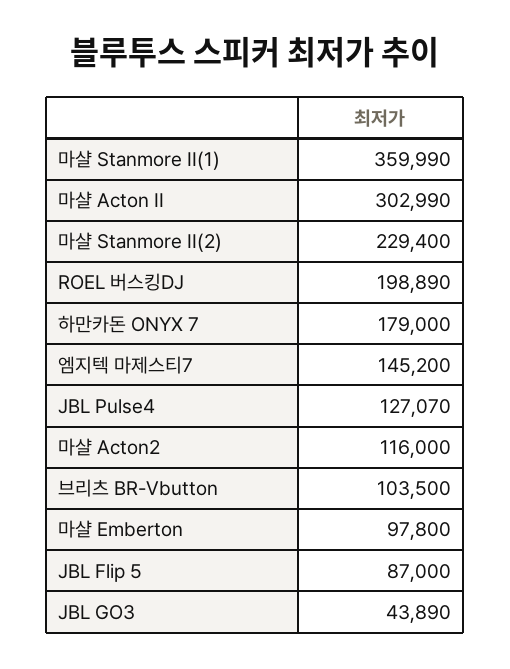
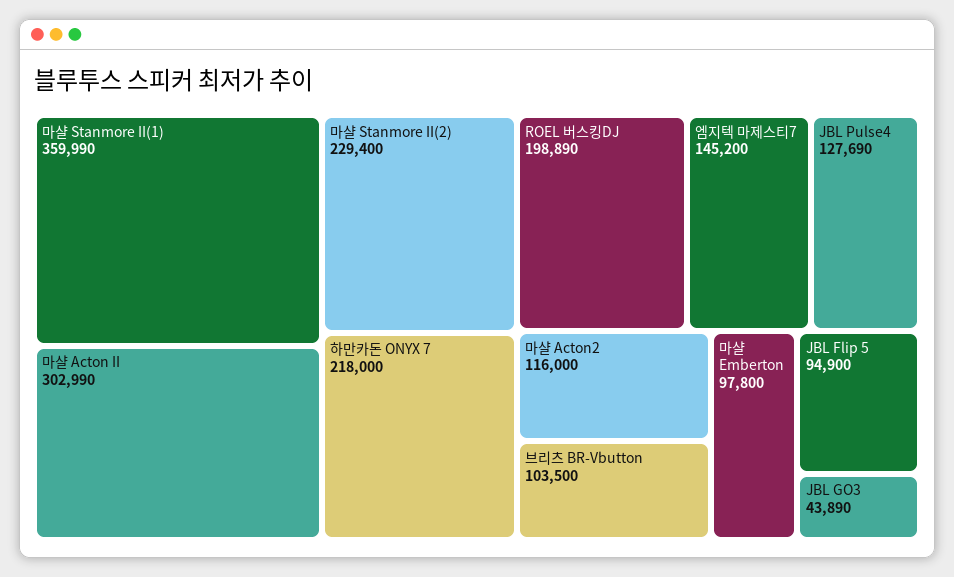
하만카돈 ONYX 7: 179000 -> 218000
JBL Pulse4: 127070 -> 127690
JBL Flip 5: 87000 -> 94900

